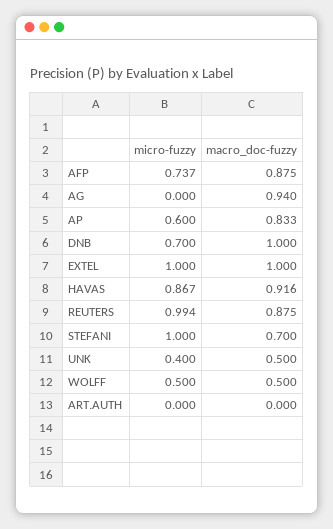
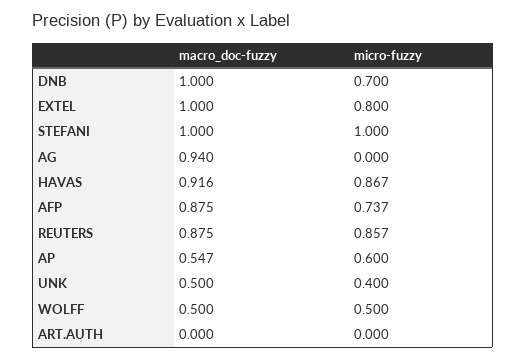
macro_doc-fuzzy, AP: 0.833 -> 0.547
micro-fuzzy, EXTEL: 1 -> 0.8
micro-fuzzy, REUTERS: 0.994 -> 0.857
macro_doc-fuzzy, STEFANI: 0.7 -> 1

